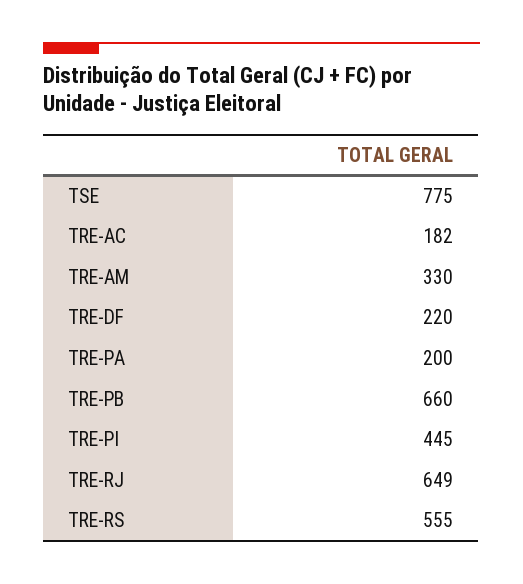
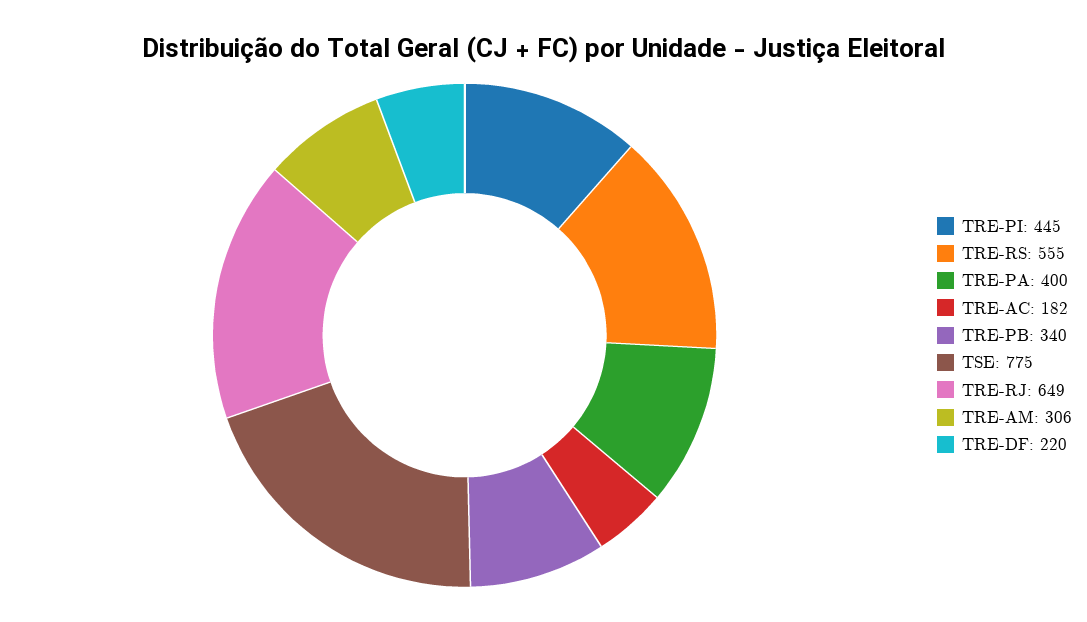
TRE-AM: 330 -> 306
TRE-PA: 200 -> 400
TRE-PB: 660 -> 340

